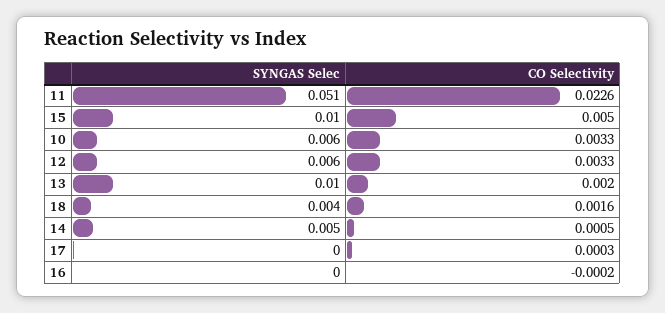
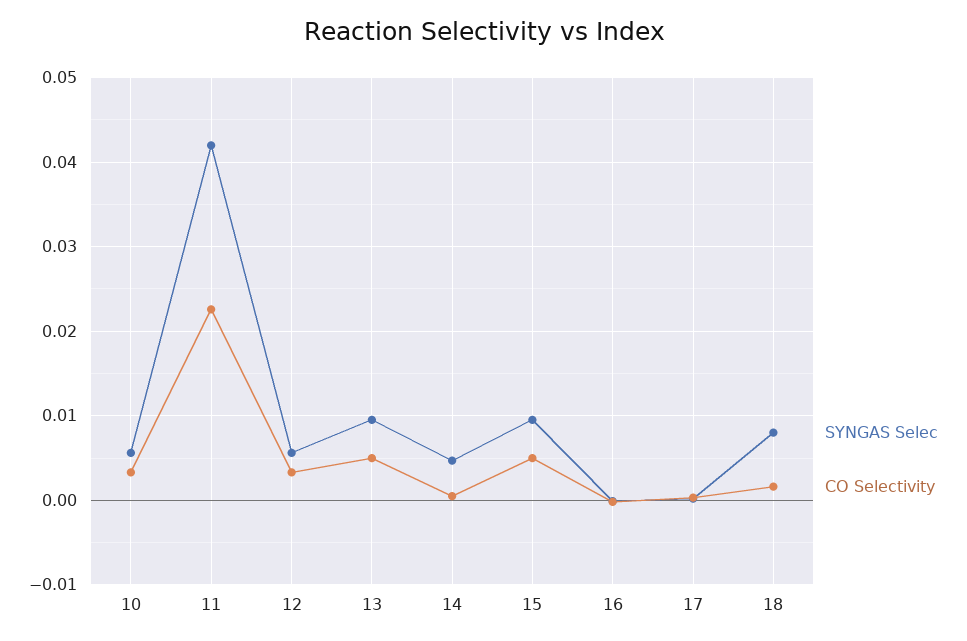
SYNGAS Selec, 11: 0.051 -> 0.042
CO Selectivity, 13: 0.002 -> 0.005
SYNGAS Selec, 18: 0.004 -> 0.008

